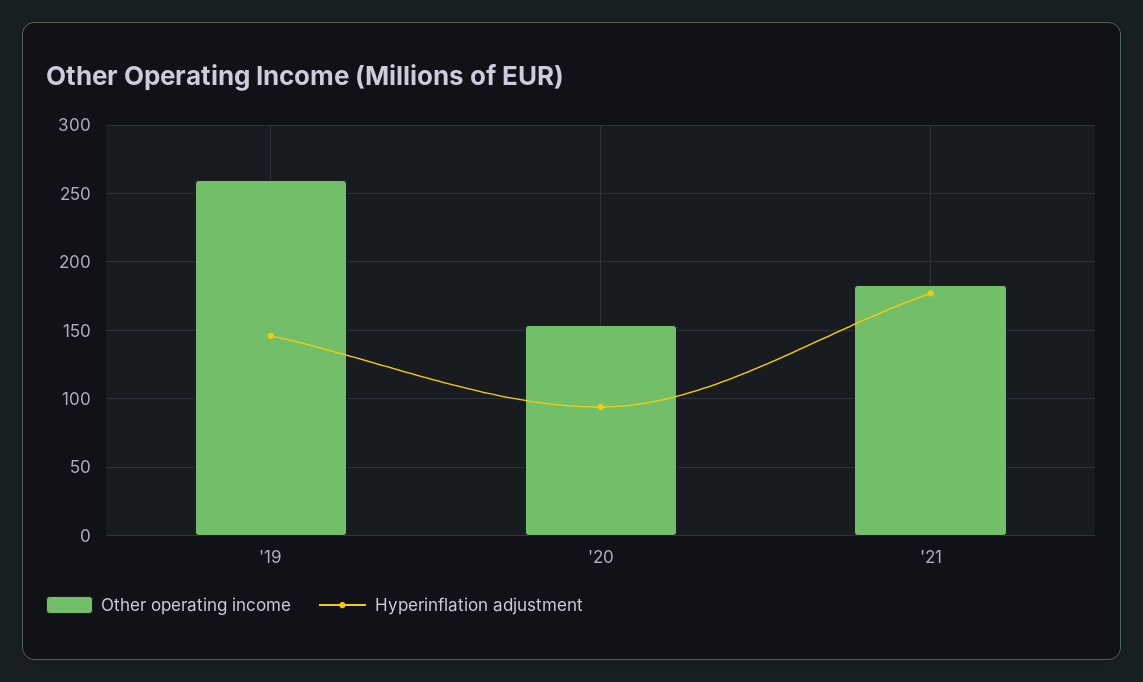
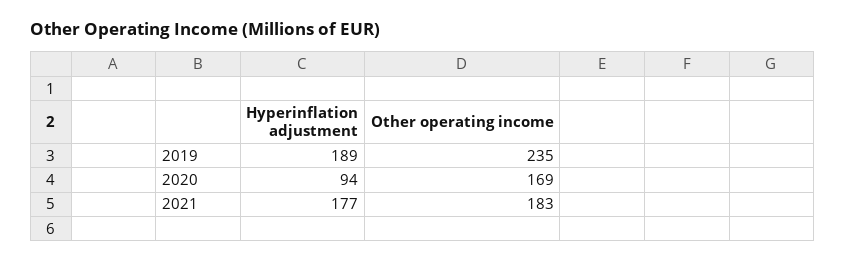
Other operating income, '19: 260 -> 235
Hyperinflation adjustment, '19: 145 -> 189
Other operating income, '20: 155 -> 169

